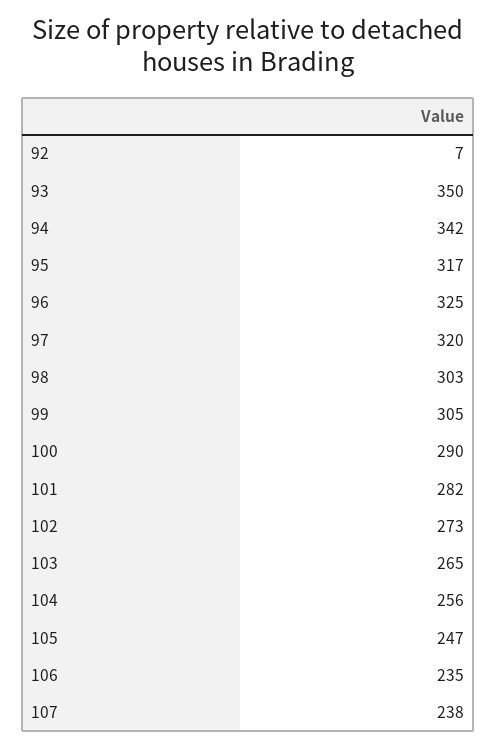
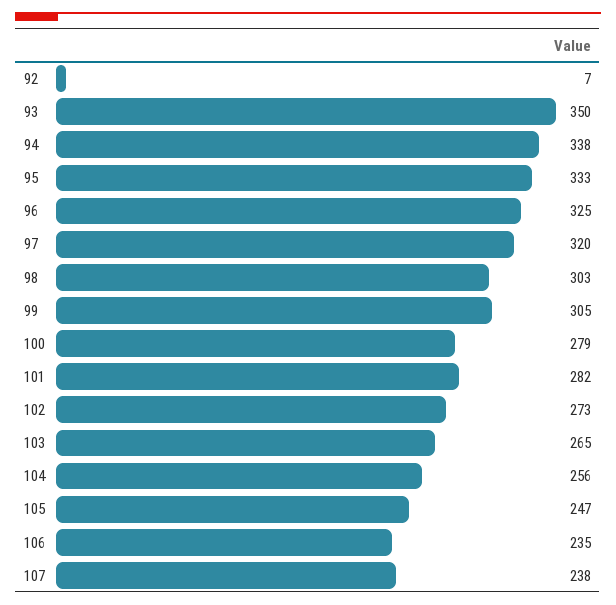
94: 342 -> 338
95: 317 -> 333
100: 290 -> 279

